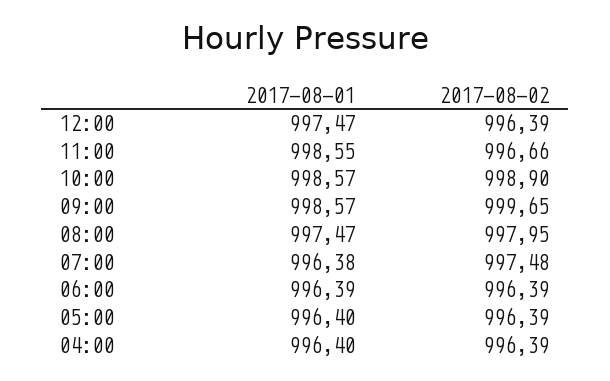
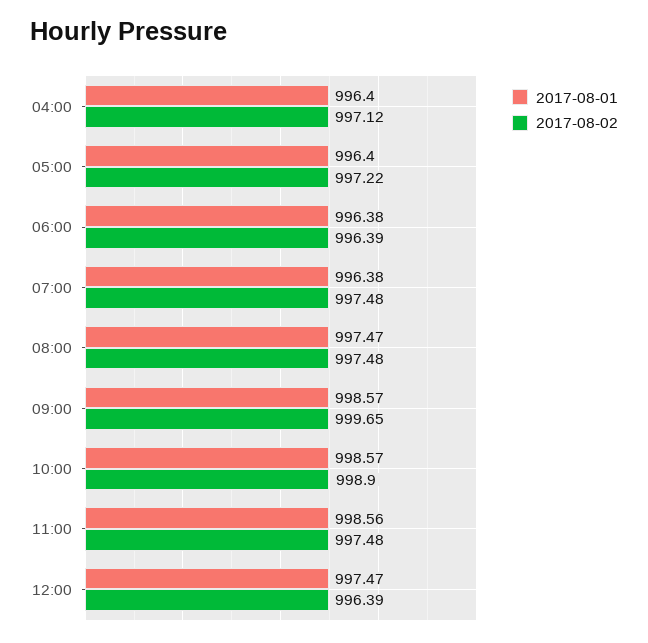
2017-08-01, 11:00: 998.55 -> 998.56
2017-08-02, 11:00: 996.66 -> 997.48
2017-08-02, 08:00: 997.95 -> 997.48
2017-08-01, 06:00: 996.39 -> 996.38
2017-08-02, 05:00: 996.39 -> 997.22
2017-08-02, 04:00: 996.39 -> 997.12

